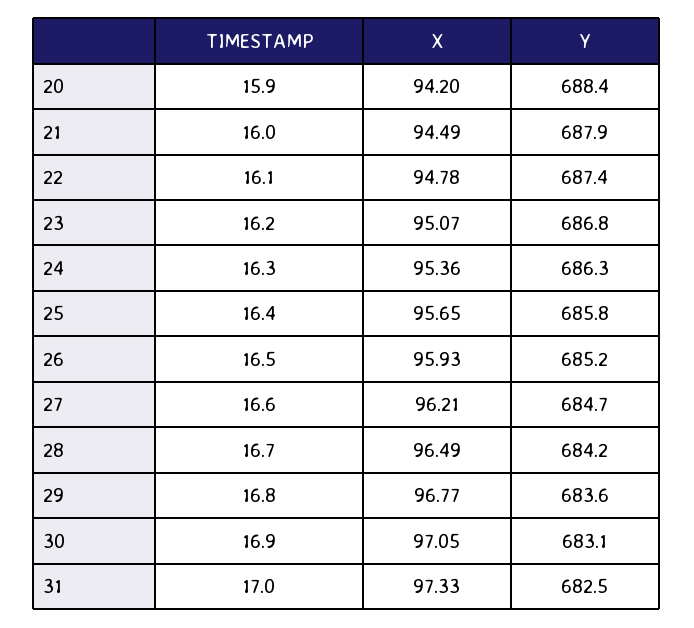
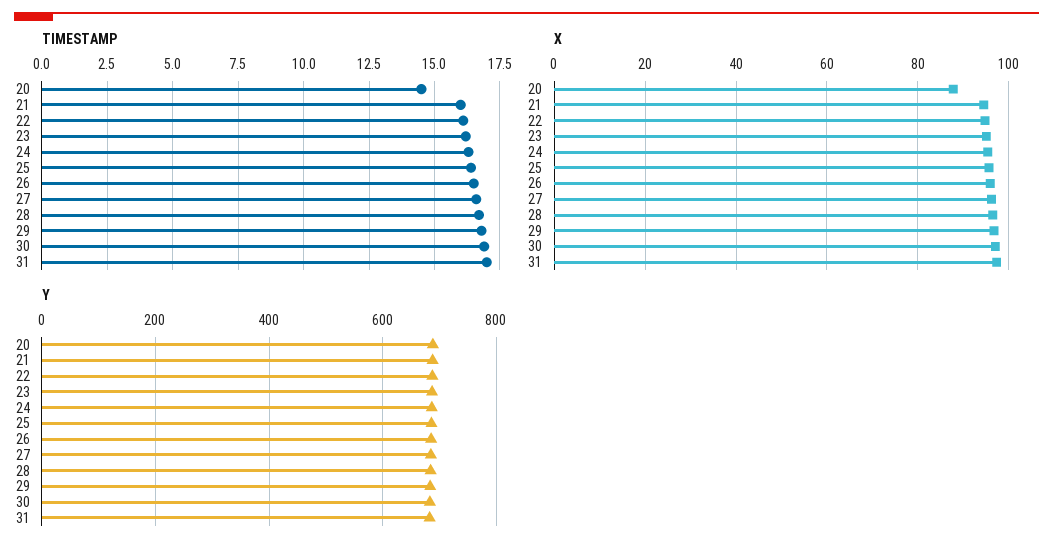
TIMESTAMP, 20: 15.9 -> 14.5
X, 20: 94.2 -> 88

